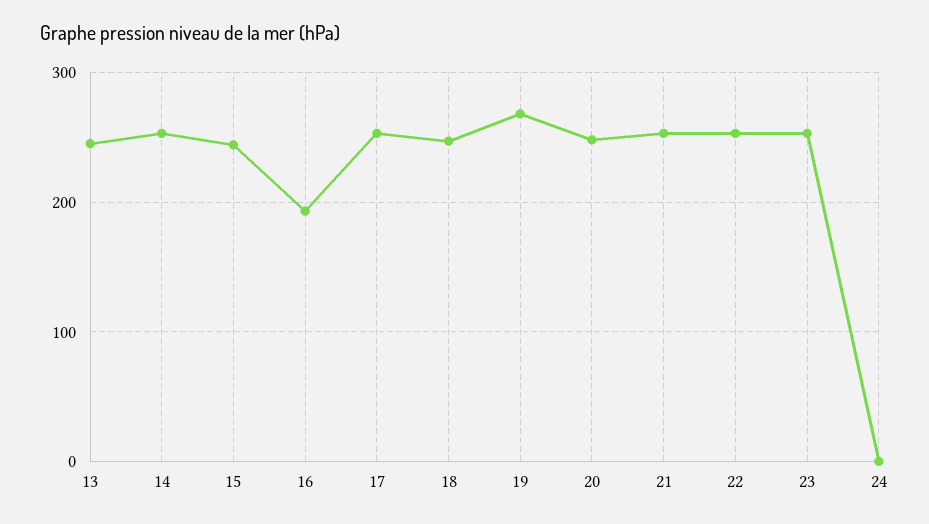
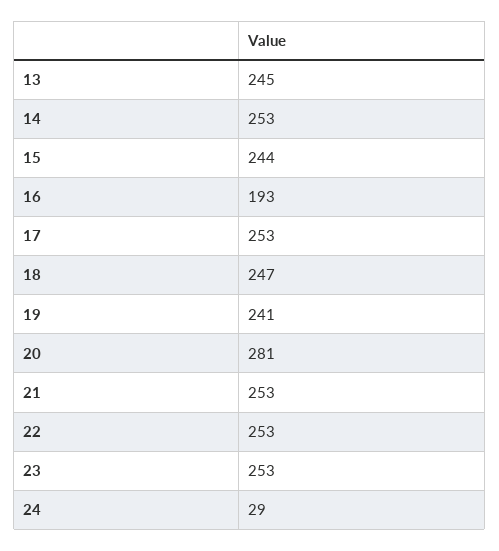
19: 270 -> 241
20: 250 -> 281
24: 0 -> 29

